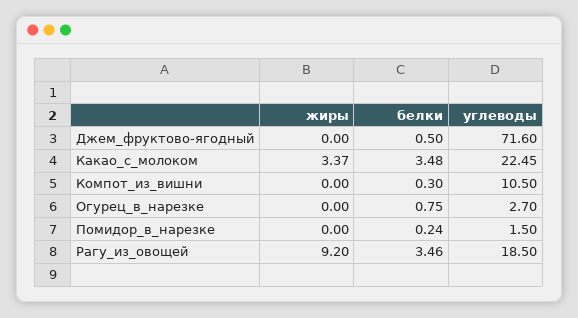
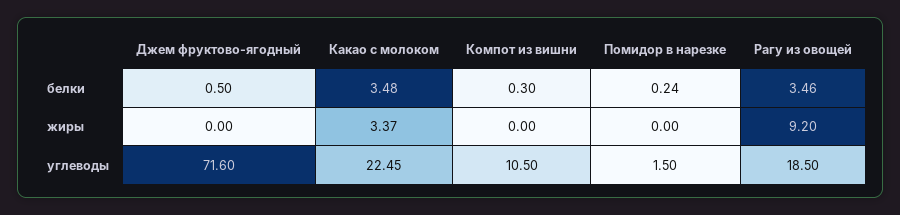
жиры, Огурец_в_нарезке: 0 -> none
белки, Огурец_в_нарезке: 0.75 -> none
углеводы, Огурец_в_нарезке: 2.7 -> none

